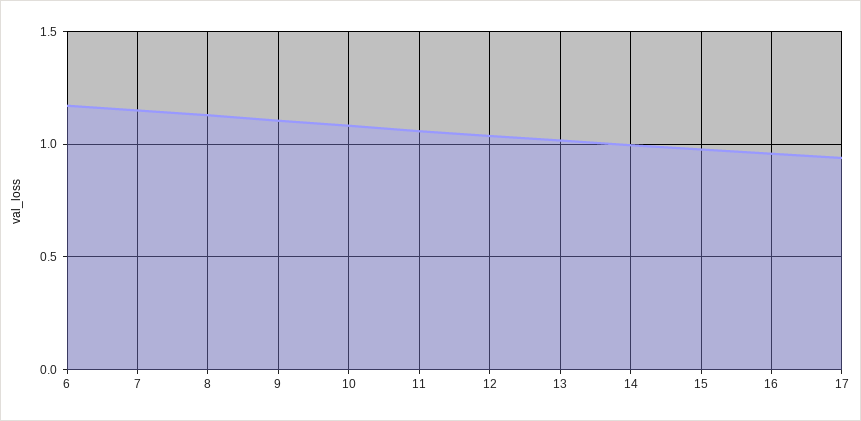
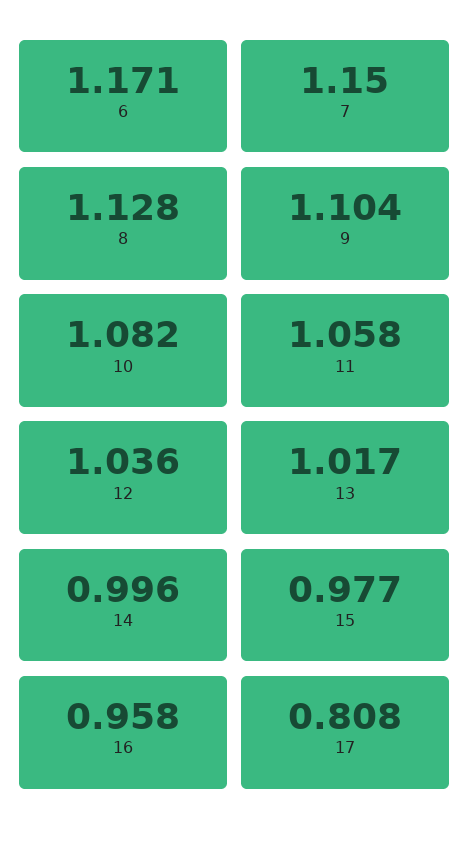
17: 0.95 -> 0.808

